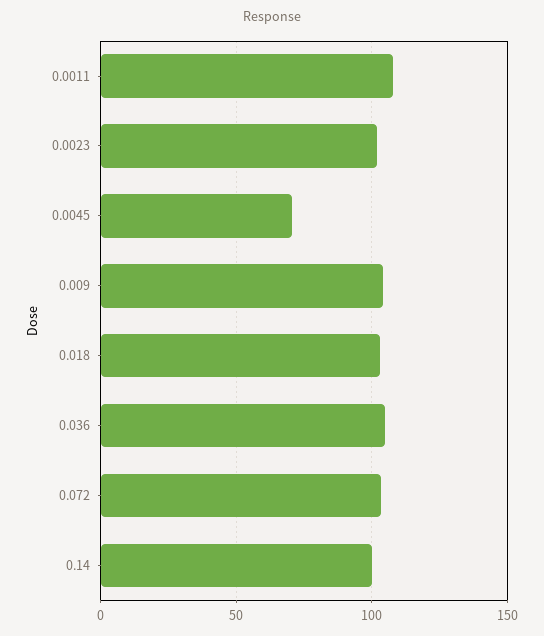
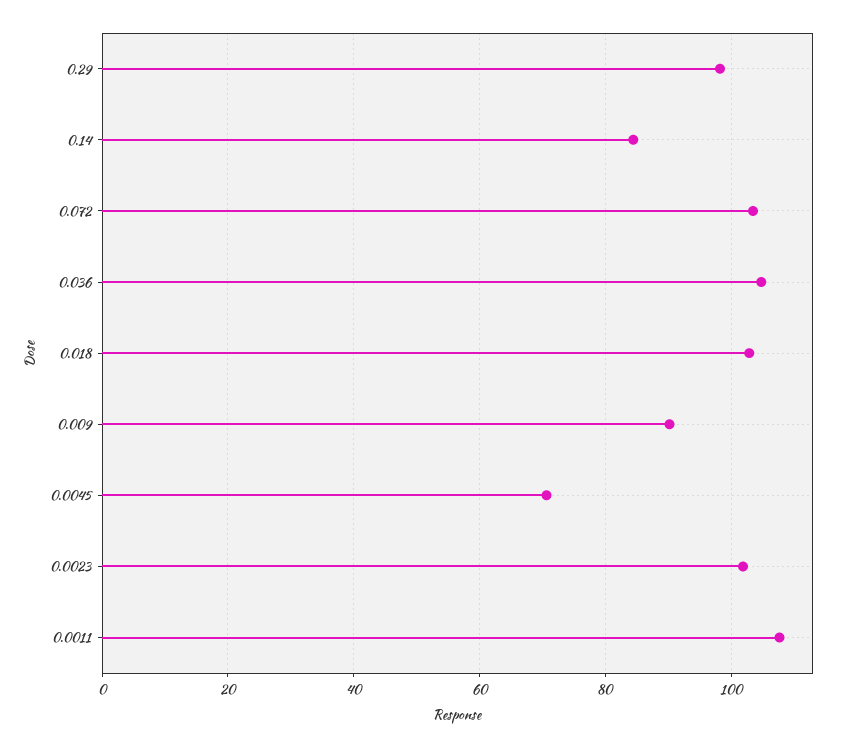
0.009: 105 -> 90
0.14: 100 -> 84
0.29: none -> 98

